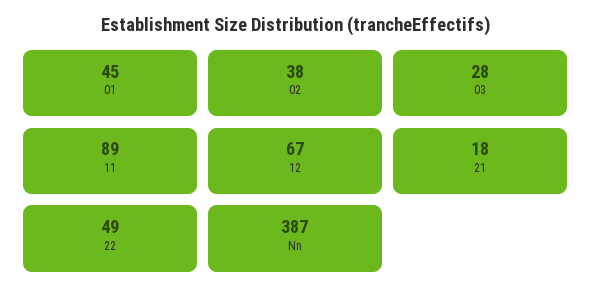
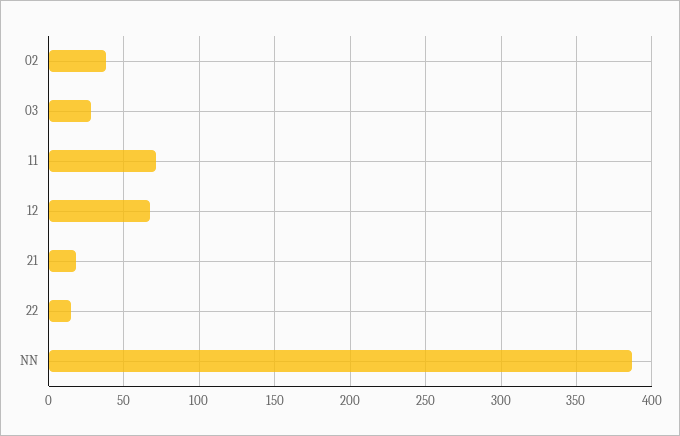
01: 45 -> none
11: 89 -> 70
22: 49 -> 15

